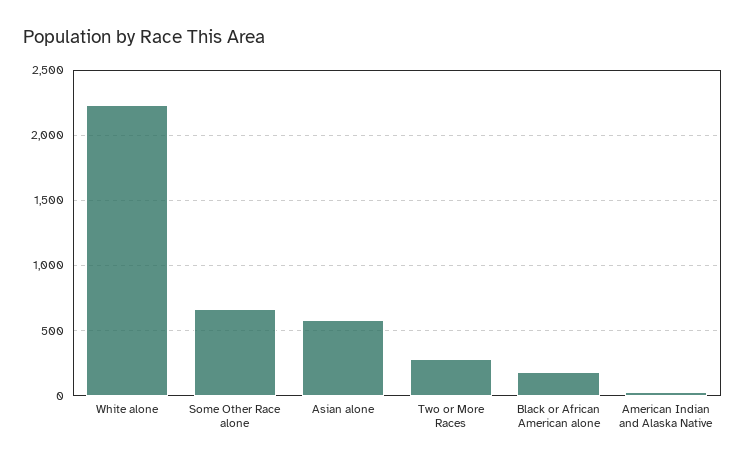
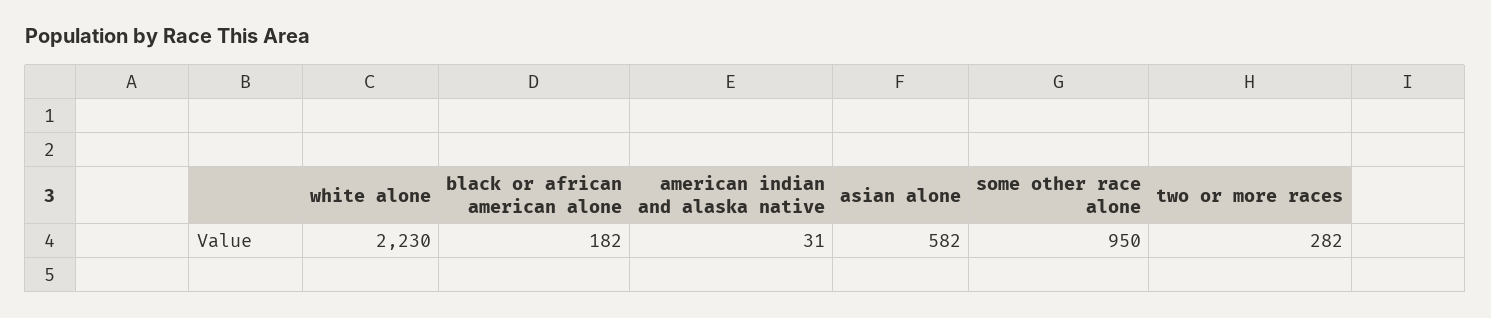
Some Other Race alone: 650 -> 950

